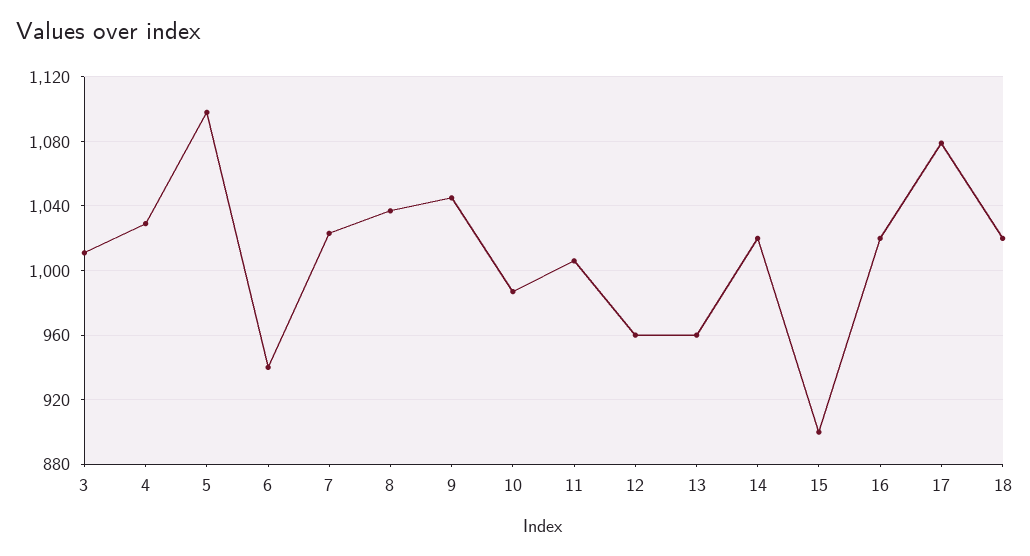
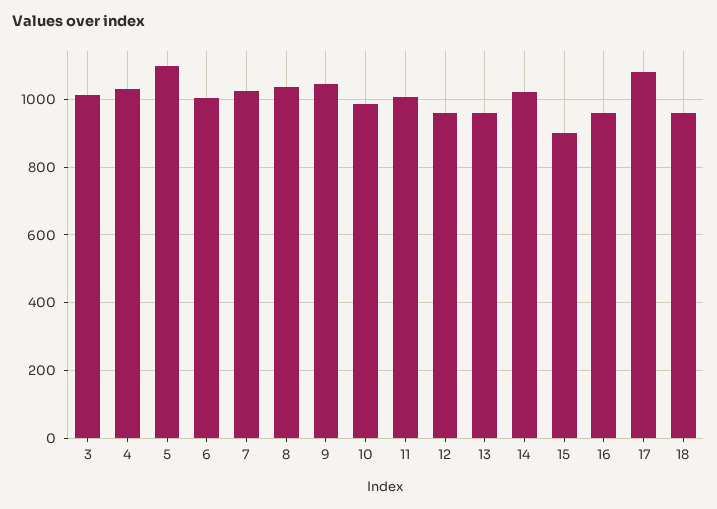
6: 940 -> 1000
16: 1020 -> 960
18: 1020 -> 960

